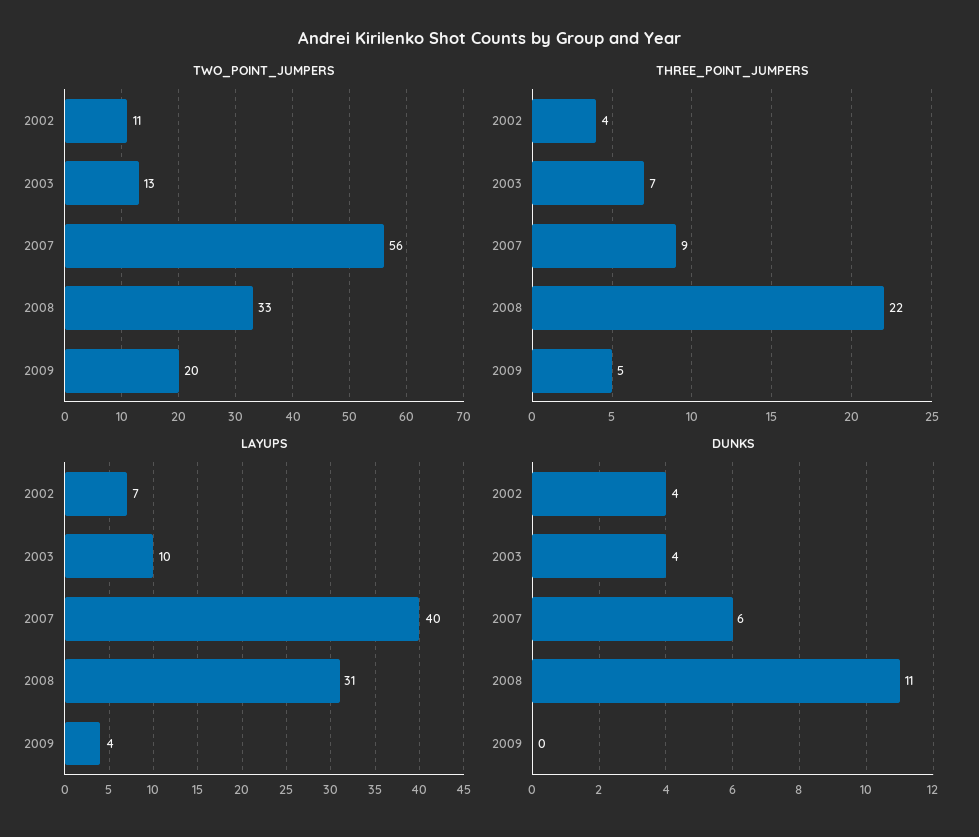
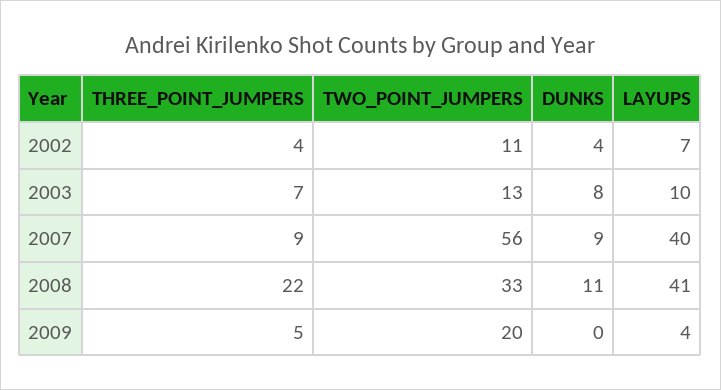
LAYUPS, 2008: 31 -> 41
DUNKS, 2003: 4 -> 8
DUNKS, 2007: 6 -> 9

